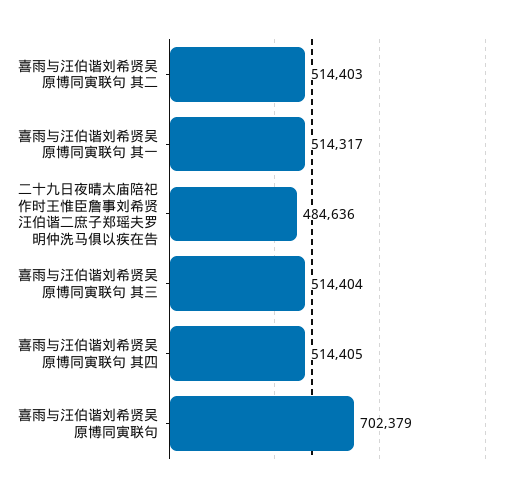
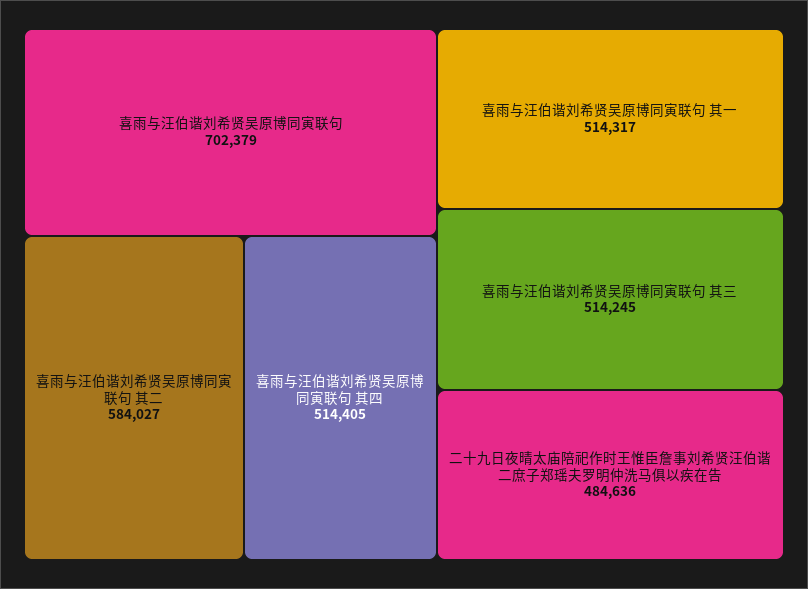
喜雨与汪伯谐刘希贤吴原博同寅联句 其二: 514403 -> 584027
喜雨与汪伯谐刘希贤吴原博同寅联句 其三: 514404 -> 514245

